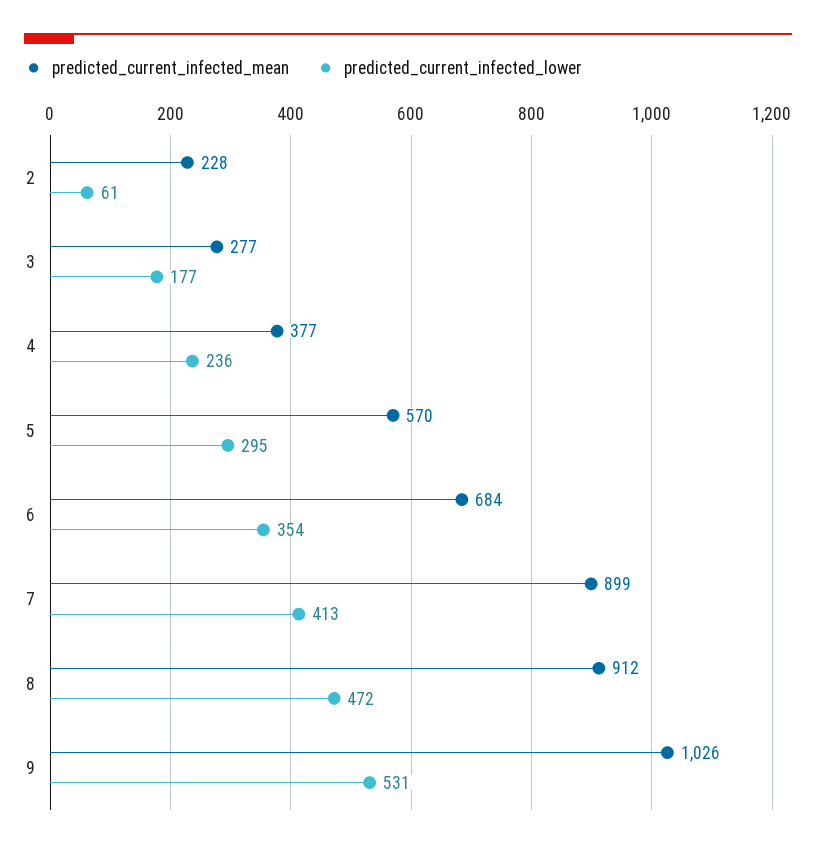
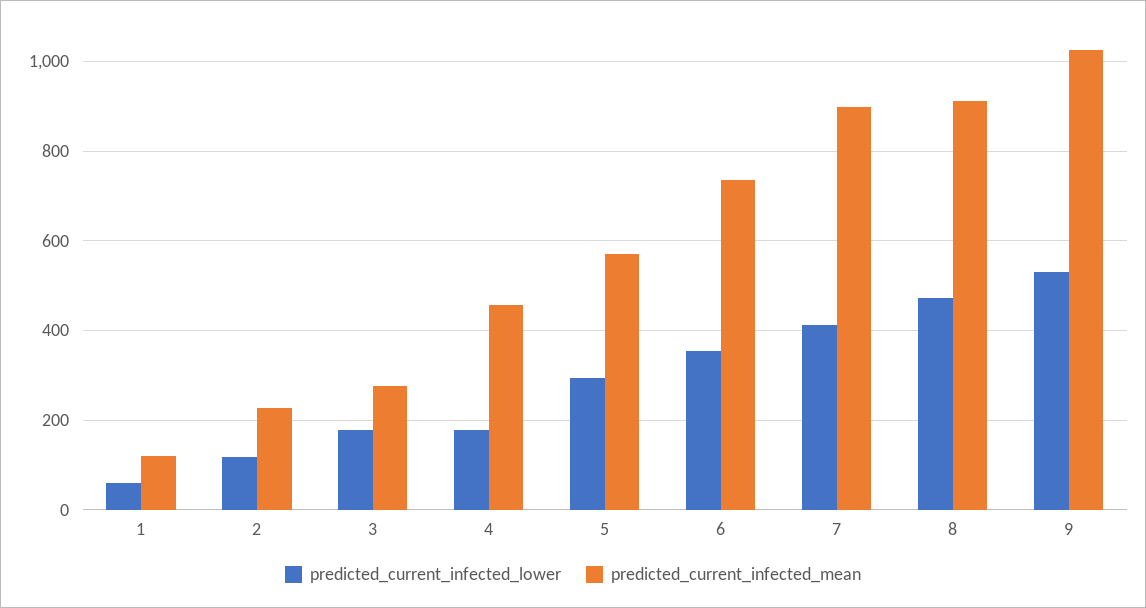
predicted_current_infected_lower, 2: 61 -> 120
predicted_current_infected_mean, 4: 377 -> 460
predicted_current_infected_lower, 4: 236 -> 180
predicted_current_infected_mean, 6: 684 -> 740
predicted_current_infected_lower, 1: none -> 60
predicted_current_infected_mean, 1: none -> 120

